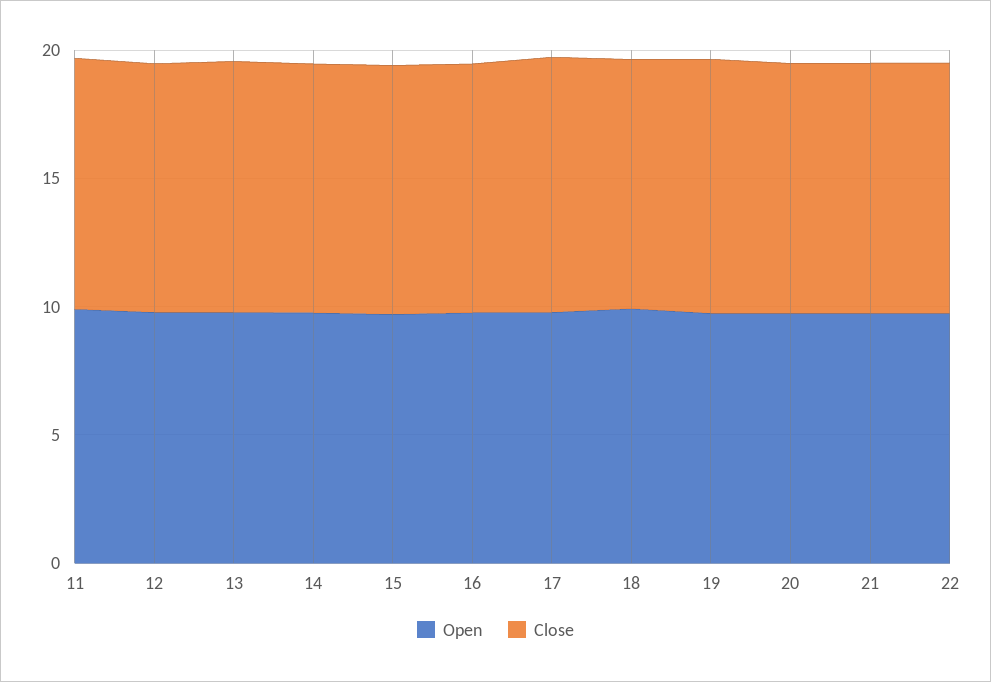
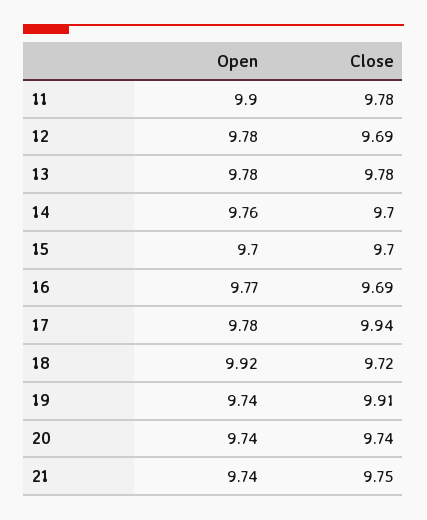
Open, 22: 10 -> none
Close, 22: 10 -> none

